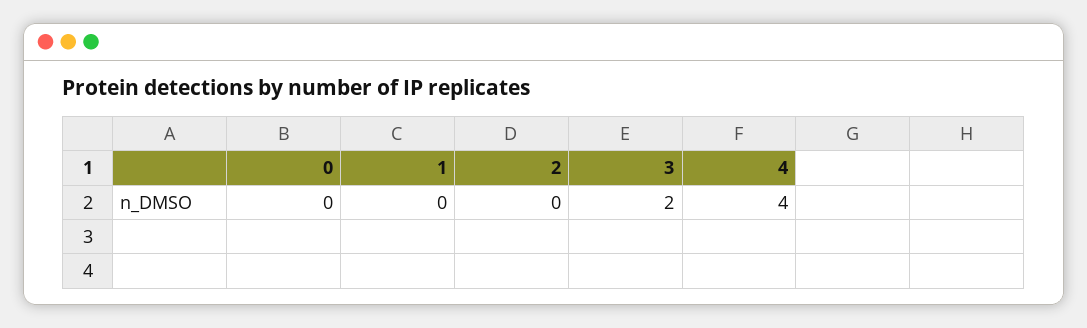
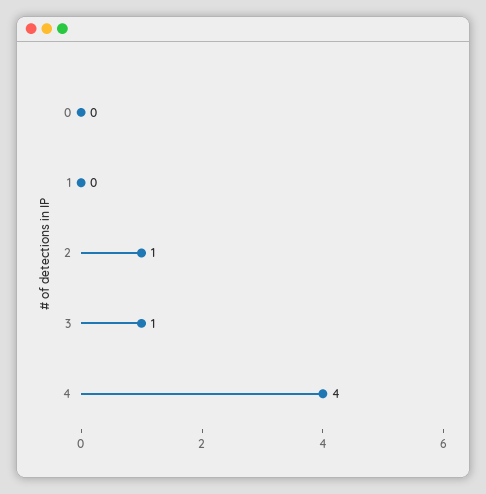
2: 0 -> 1
3: 2 -> 1

